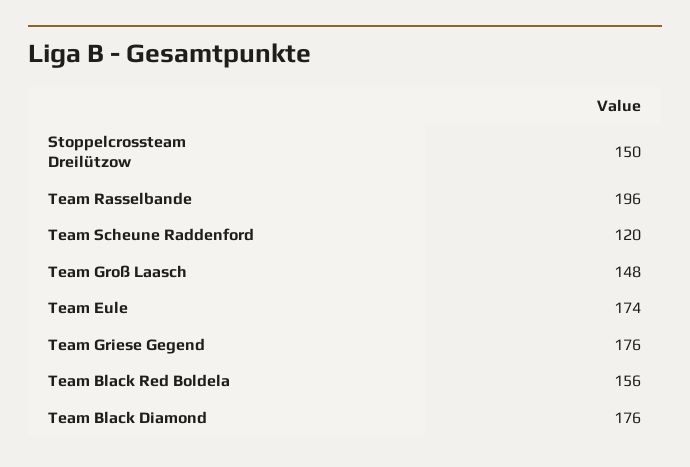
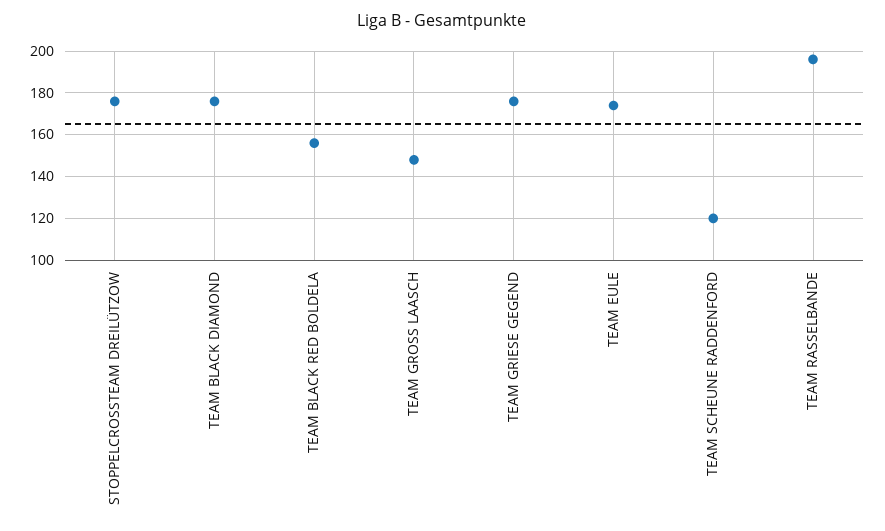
Stoppelcrossteam Dreilützow: 150 -> 175

